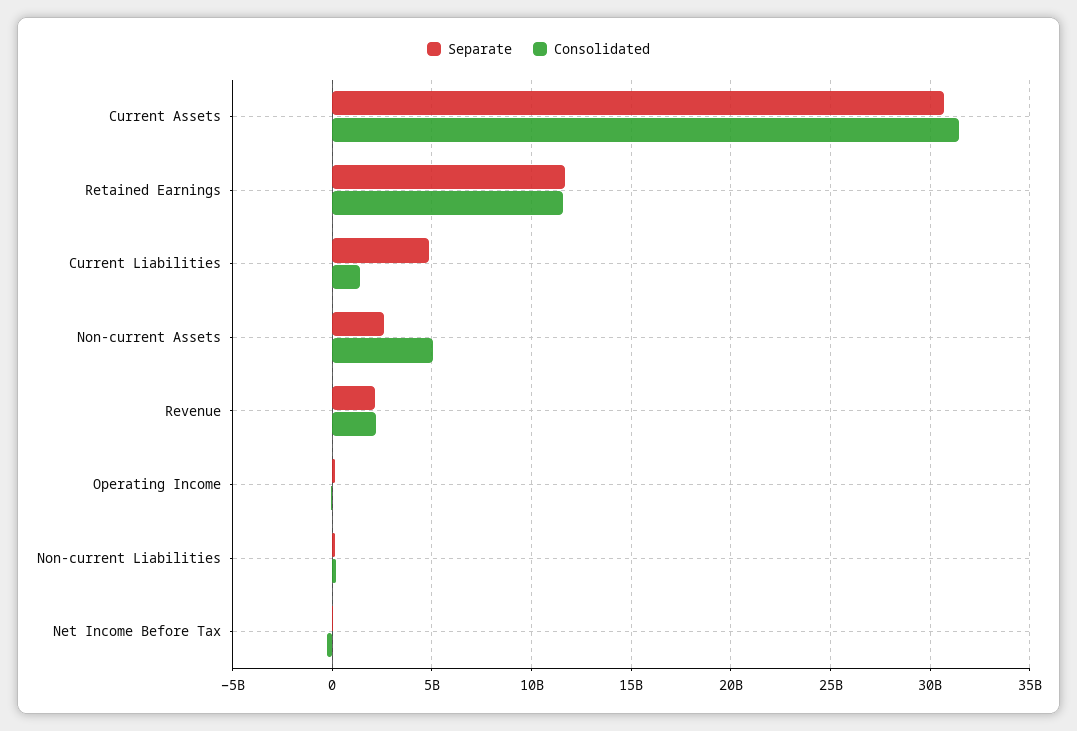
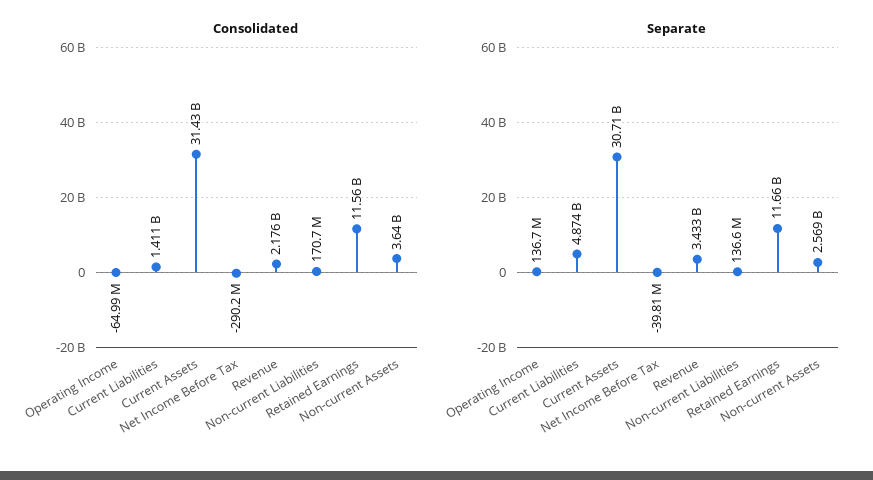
Consolidated, Non-current Assets: 5000000000 -> 3640000000
Separate, Revenue: 2000000000 -> 3433000000

